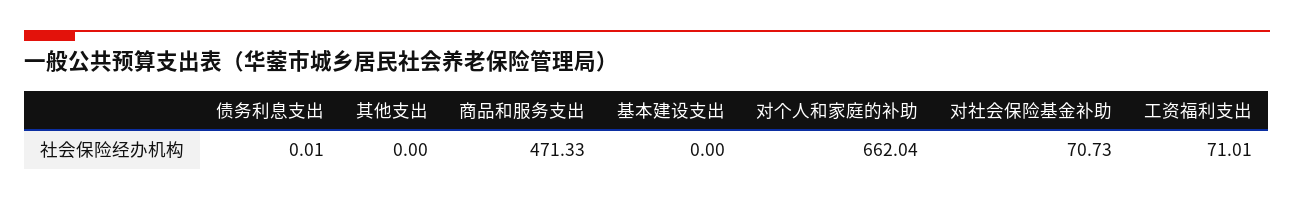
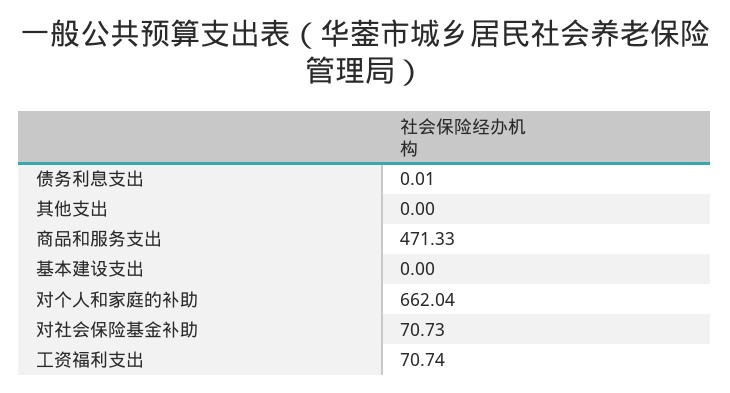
工资福利支出: 71.01 -> 70.74

